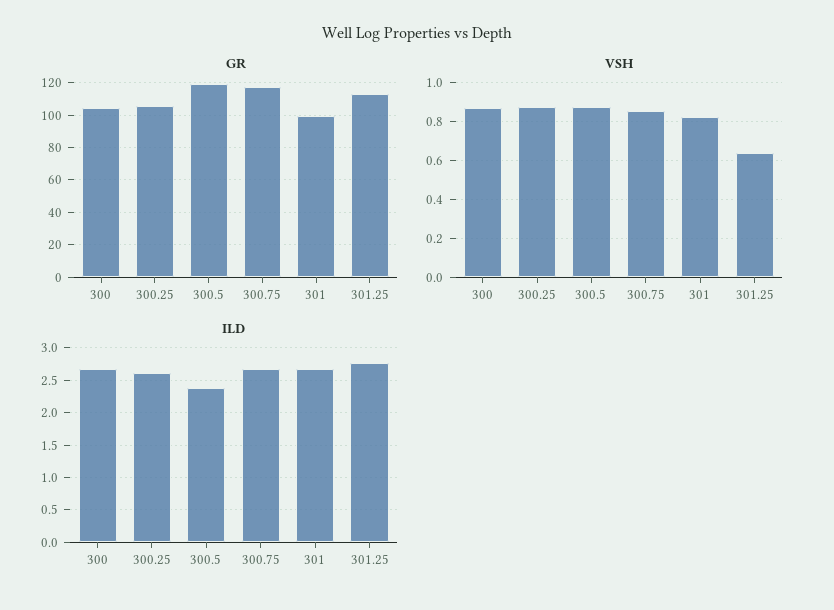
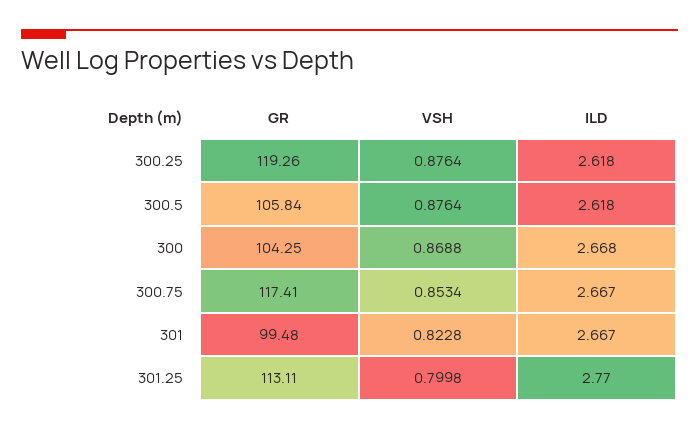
GR, 300.25: 105 -> 119.26
GR, 300.5: 120 -> 105.84
VSH, 301.25: 0.65 -> 0.7998
ILD, 300.5: 2.4 -> 2.618

